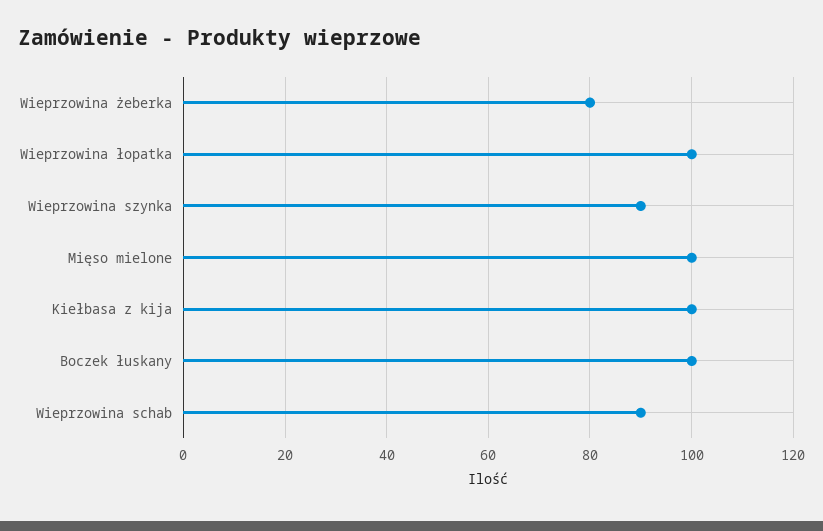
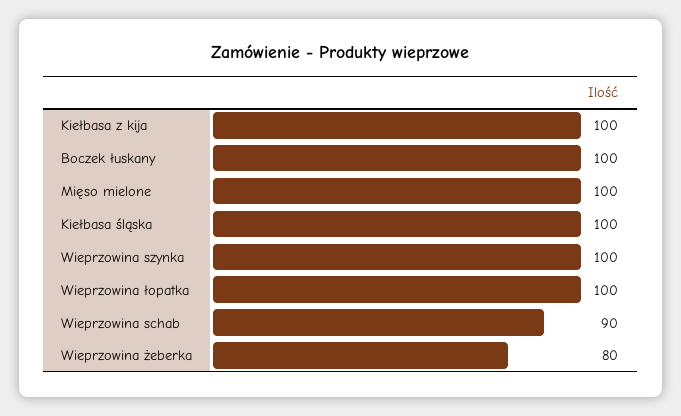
Wieprzowina szynka: 90 -> 100
Kiełbasa śląska: none -> 100

